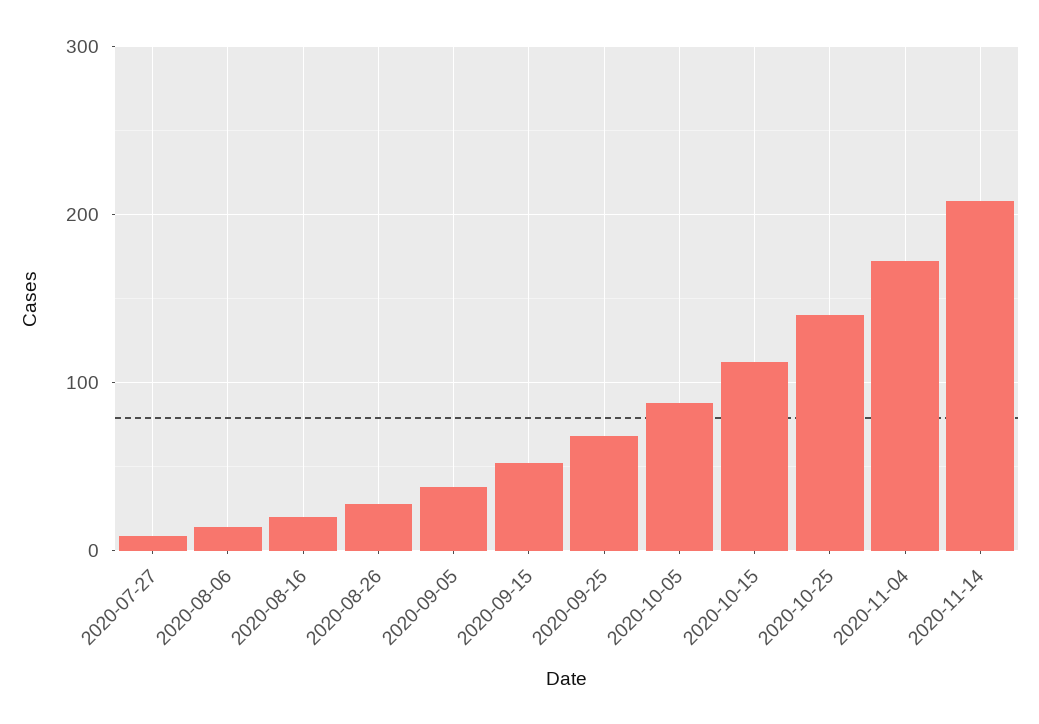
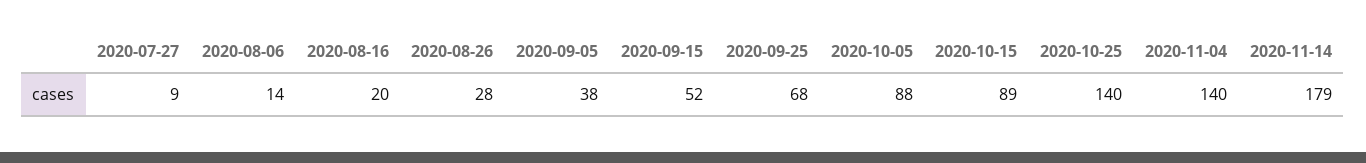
2020-10-15: 110 -> 89
2020-11-04: 170 -> 140
2020-11-14: 210 -> 179

